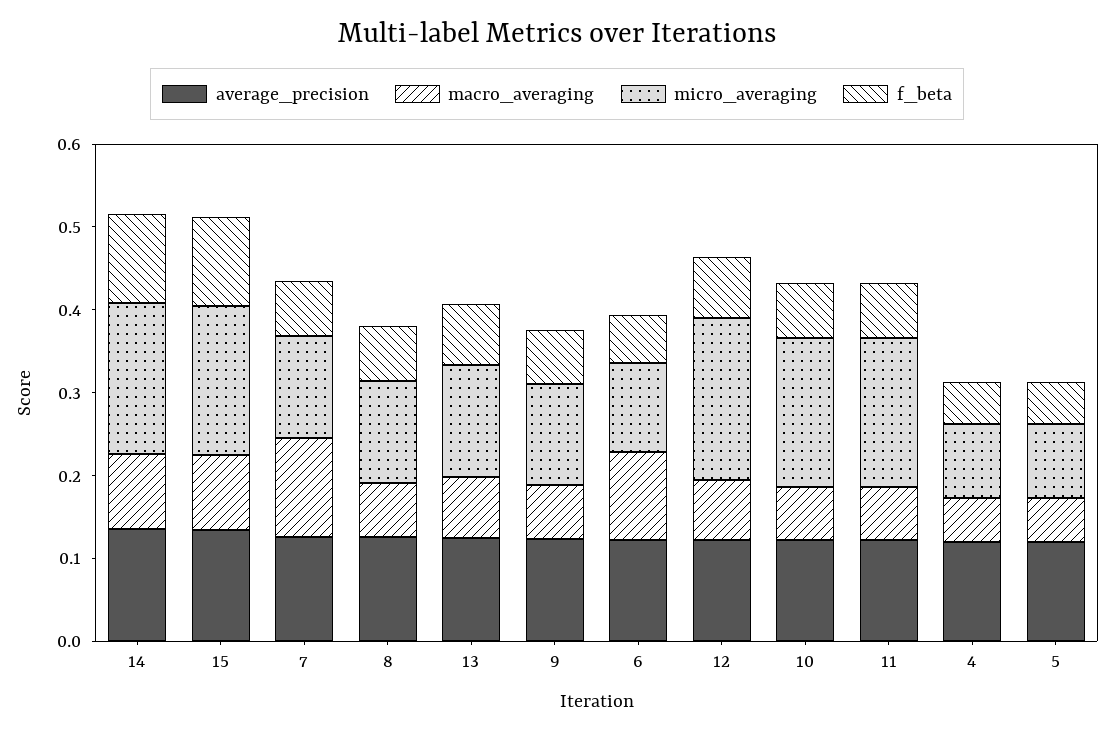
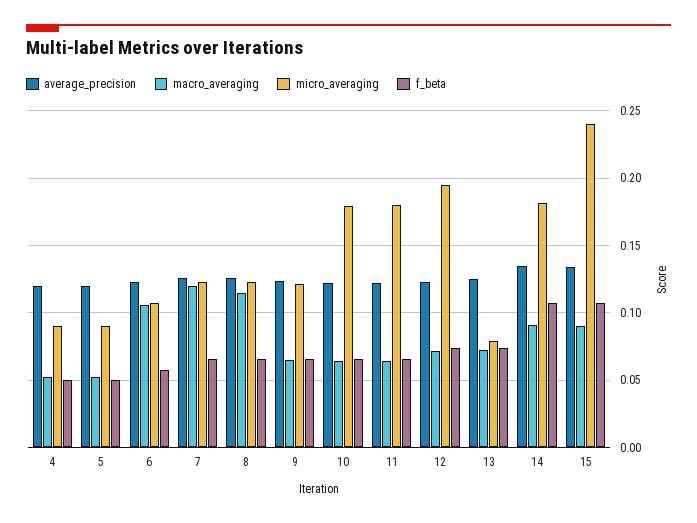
micro_averaging, 15: 0.18 -> 0.24
macro_averaging, 8: 0.06 -> 0.115
micro_averaging, 13: 0.14 -> 0.08

